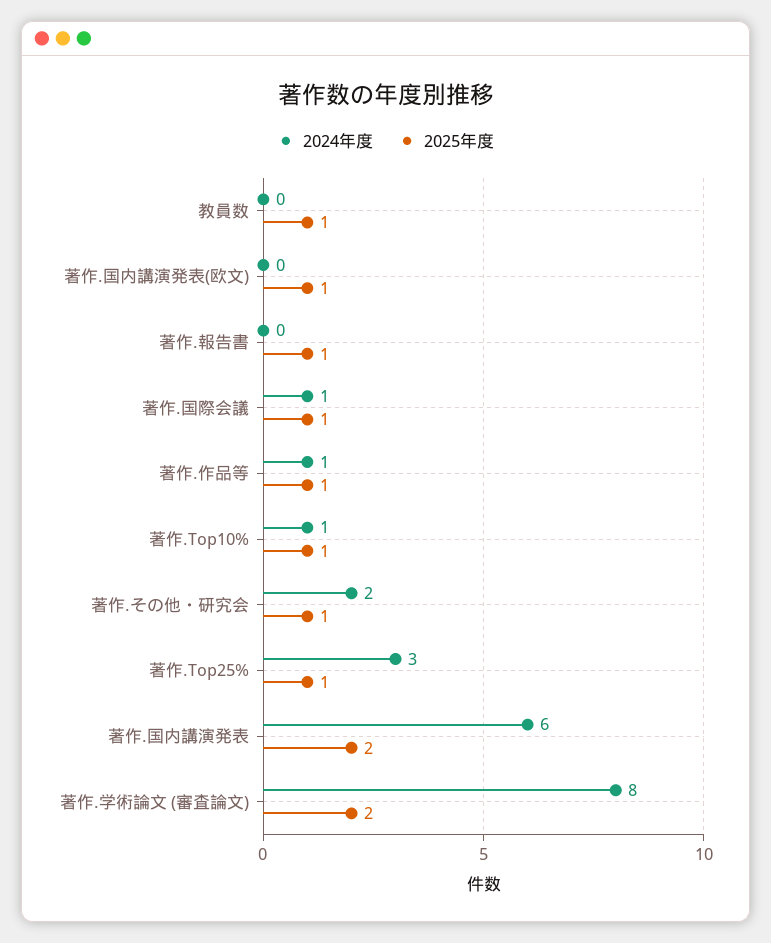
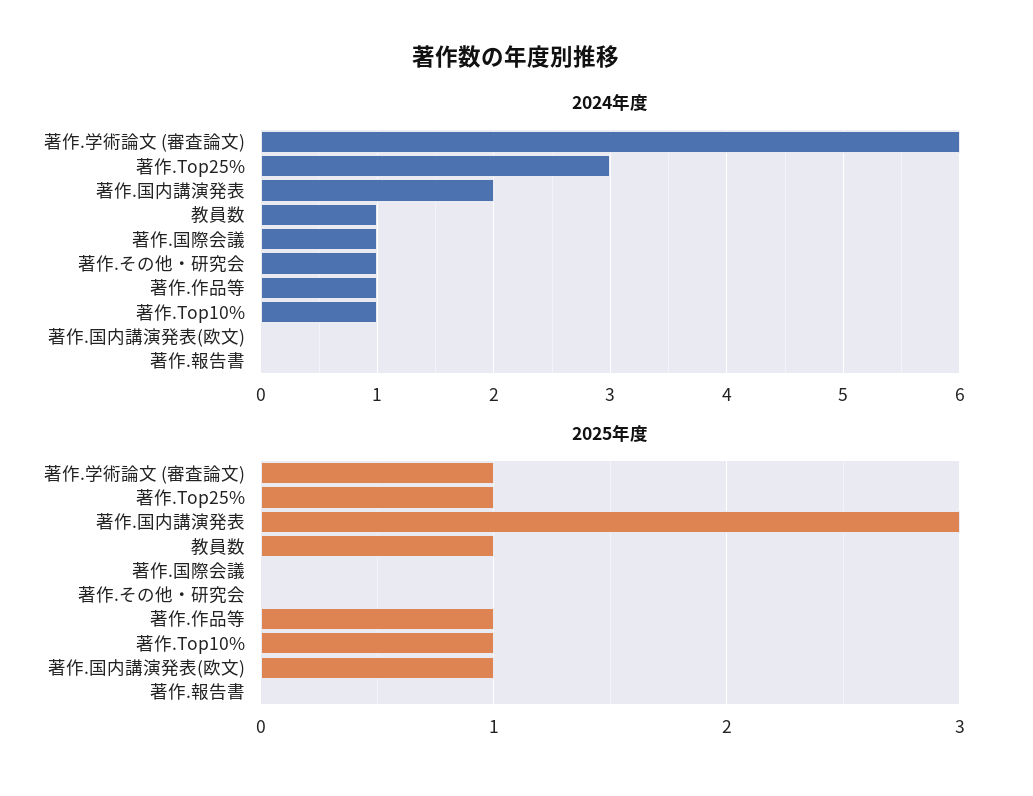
2024年度, 教員数: 0 -> 1
2025年度, 著作.報告書: 1 -> 0
2025年度, 著作.国際会議: 1 -> 0
2024年度, 著作.その他・研究会: 2 -> 1
2025年度, 著作.その他・研究会: 1 -> 0
2024年度, 著作.国内講演発表: 6 -> 2
2025年度, 著作.国内講演発表: 2 -> 3
2024年度, 著作.学術論文 (審査論文): 8 -> 6
2025年度, 著作.学術論文 (審査論文): 2 -> 1

